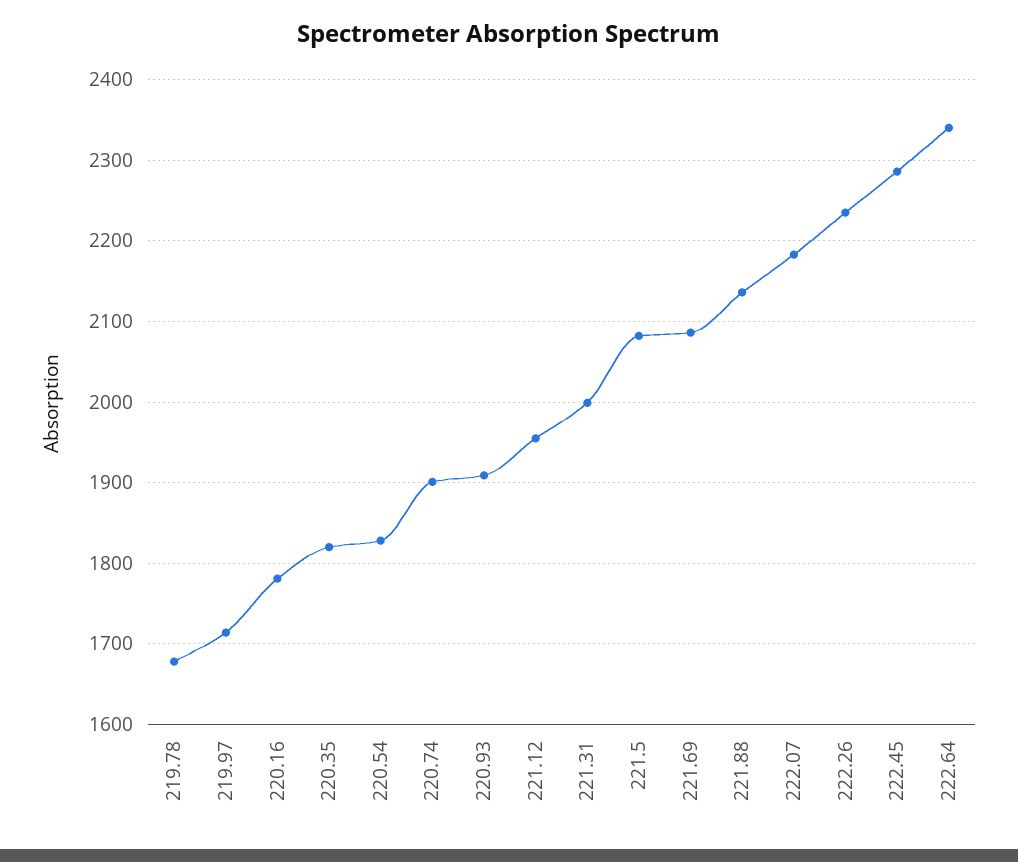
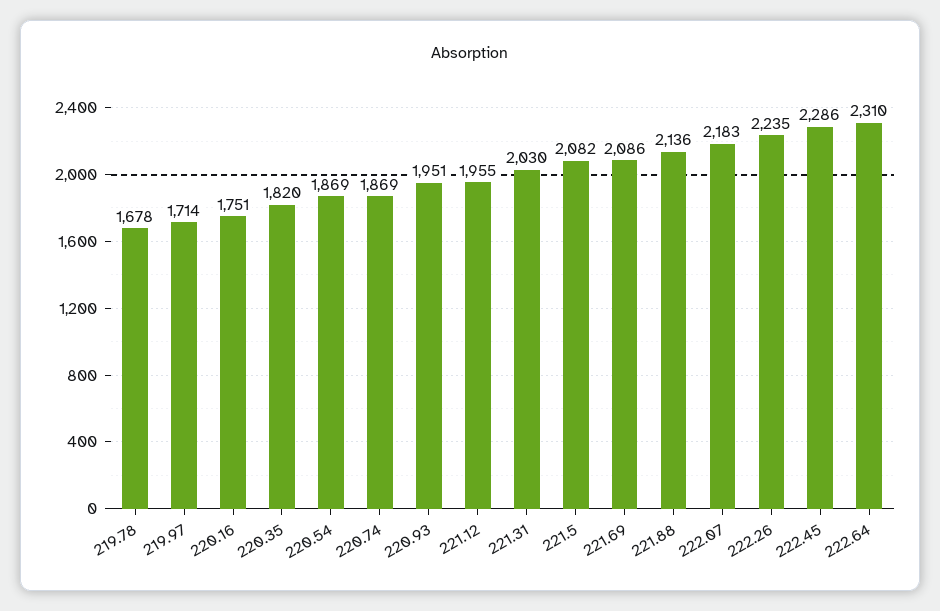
220.16: 1780 -> 1751
220.54: 1830 -> 1869
220.74: 1900 -> 1869
220.93: 1910 -> 1951
221.31: 2000 -> 2030
222.64: 2340 -> 2310

